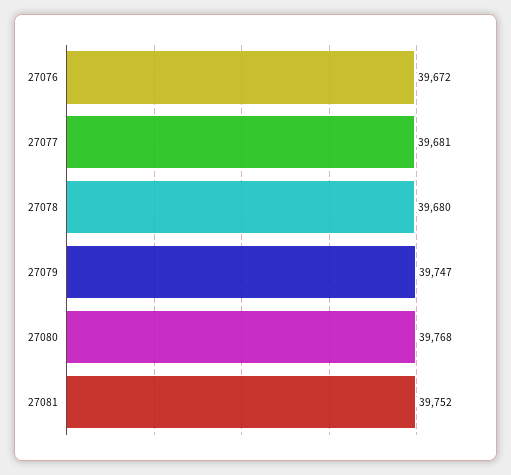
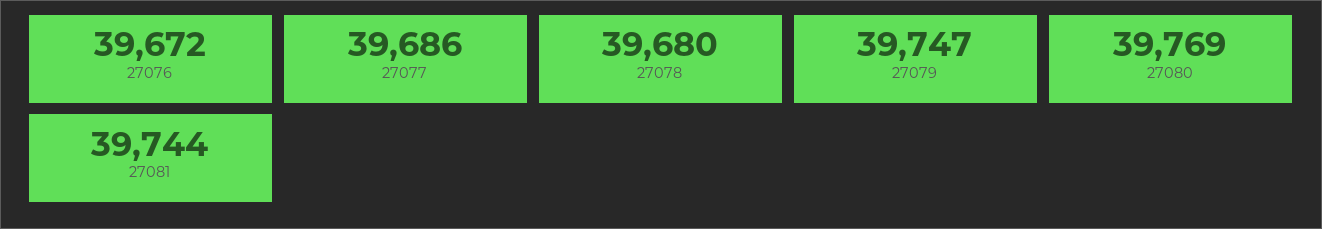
27077: 39681 -> 39686
27080: 39768 -> 39769
27081: 39752 -> 39744

